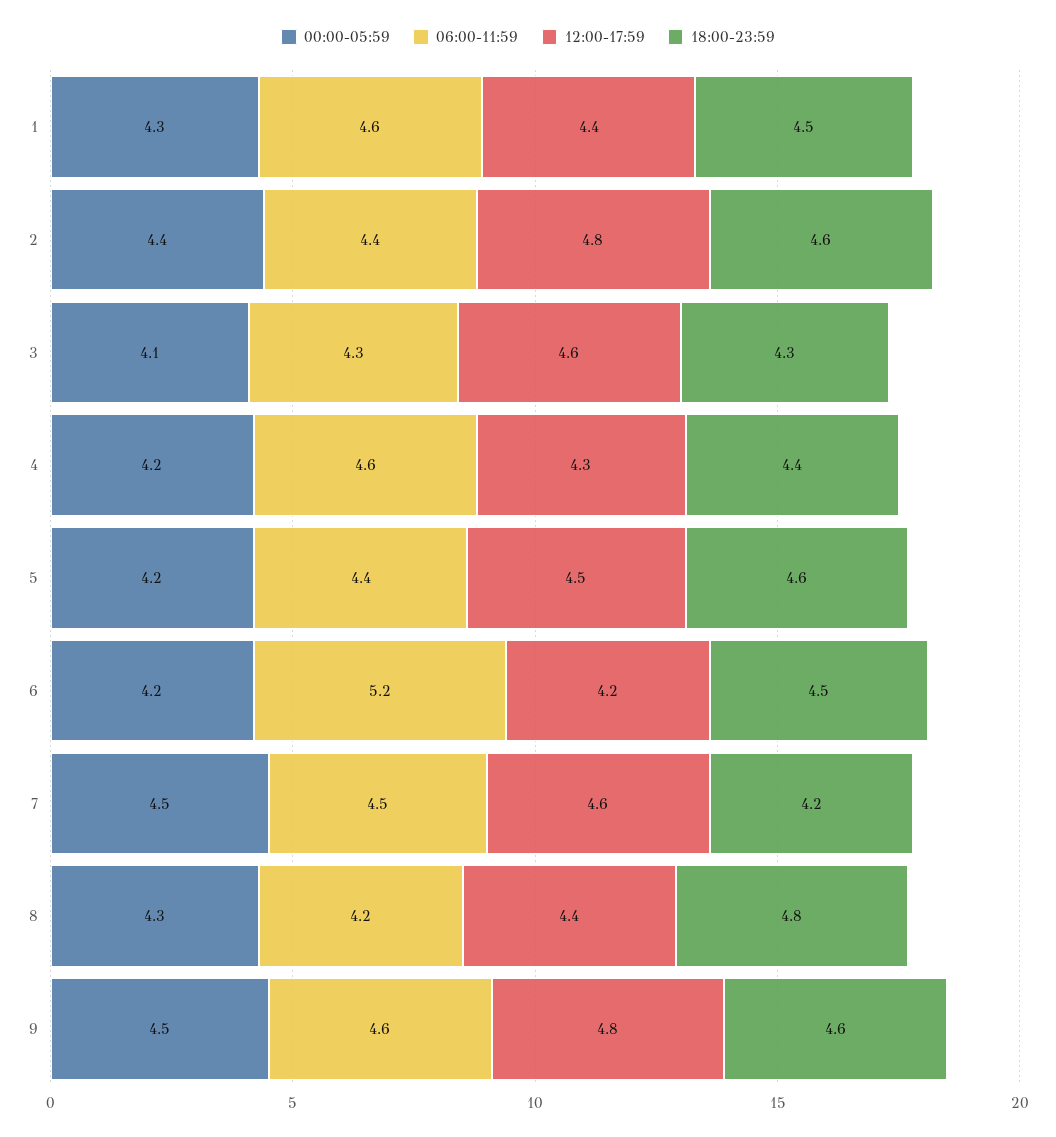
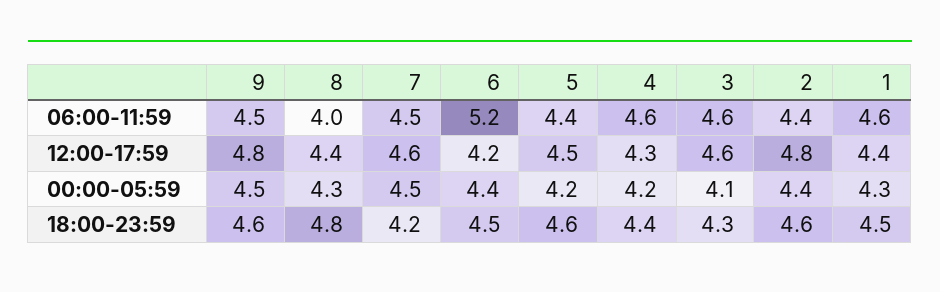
06:00-11:59, 3: 4.3 -> 4.6
00:00-05:59, 6: 4.2 -> 4.4
06:00-11:59, 8: 4.2 -> 4
06:00-11:59, 9: 4.6 -> 4.5

